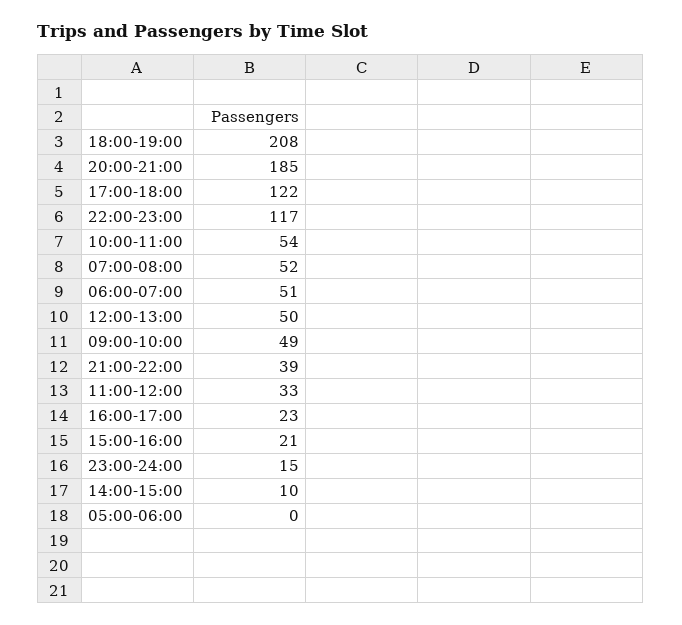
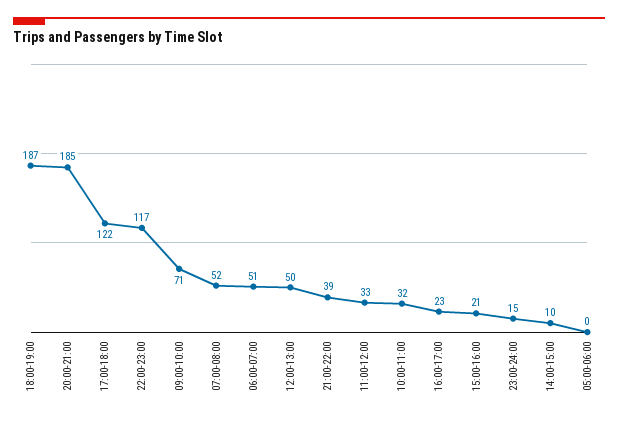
18:00-19:00: 208 -> 187
10:00-11:00: 54 -> 32
09:00-10:00: 49 -> 71

